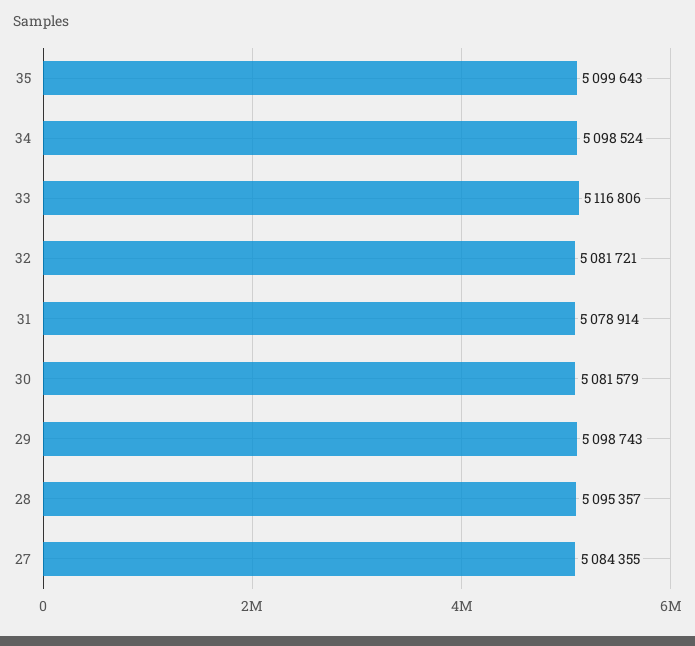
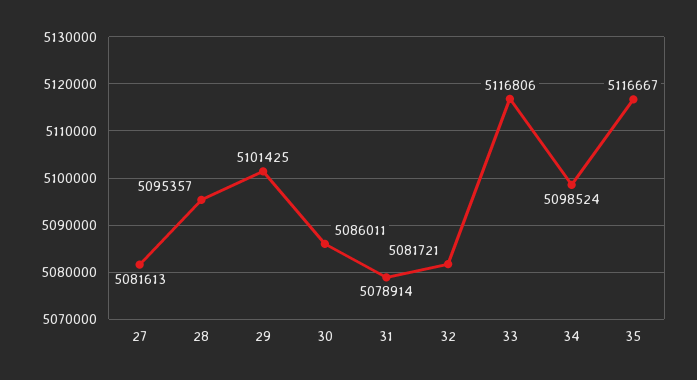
35: 5099643 -> 5116667
30: 5081579 -> 5086011
29: 5098743 -> 5101425
27: 5084355 -> 5081613

